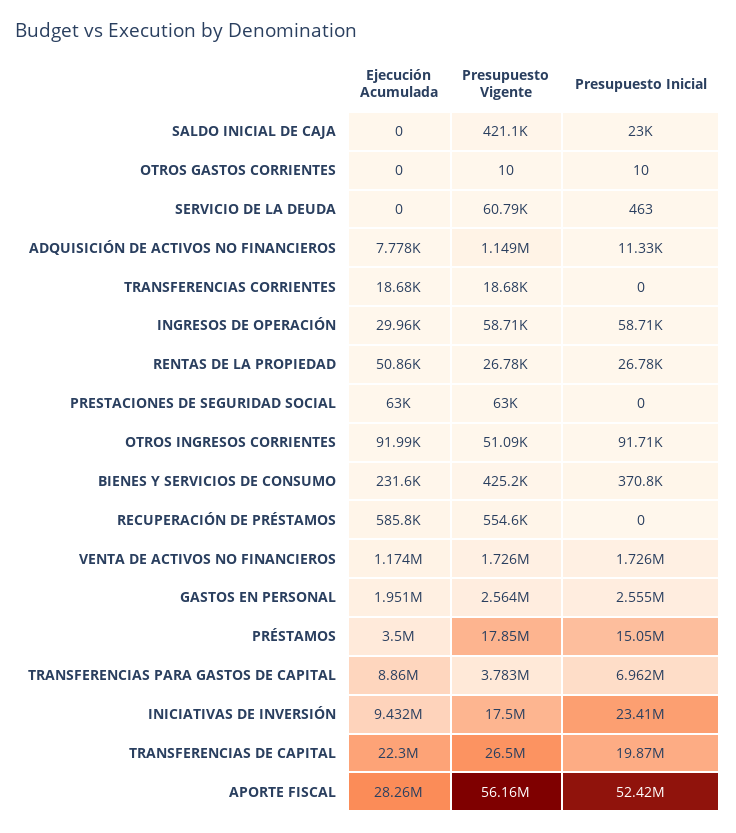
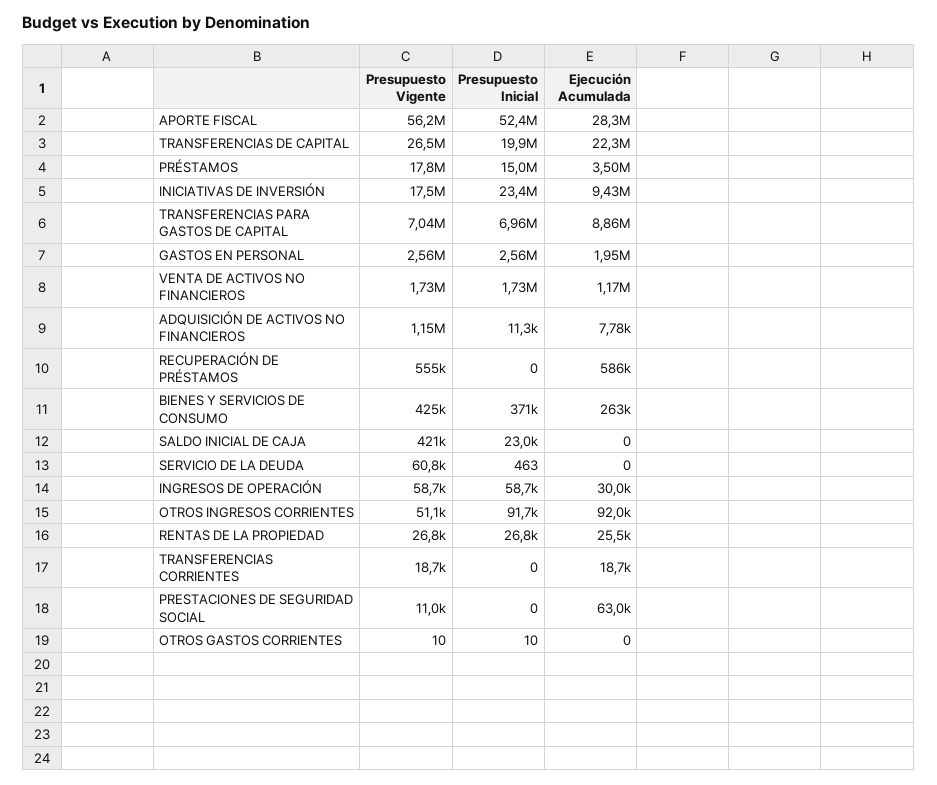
Ejecución Acumulada, RENTAS DE LA PROPIEDAD: 50860 -> 25500
Presupuesto Vigente, PRESTACIONES DE SEGURIDAD SOCIAL: 63000 -> 11000
Ejecución Acumulada, BIENES Y SERVICIOS DE CONSUMO: 231600 -> 263000
Presupuesto Vigente, TRANSFERENCIAS PARA GASTOS DE CAPITAL: 3783000 -> 7040000

